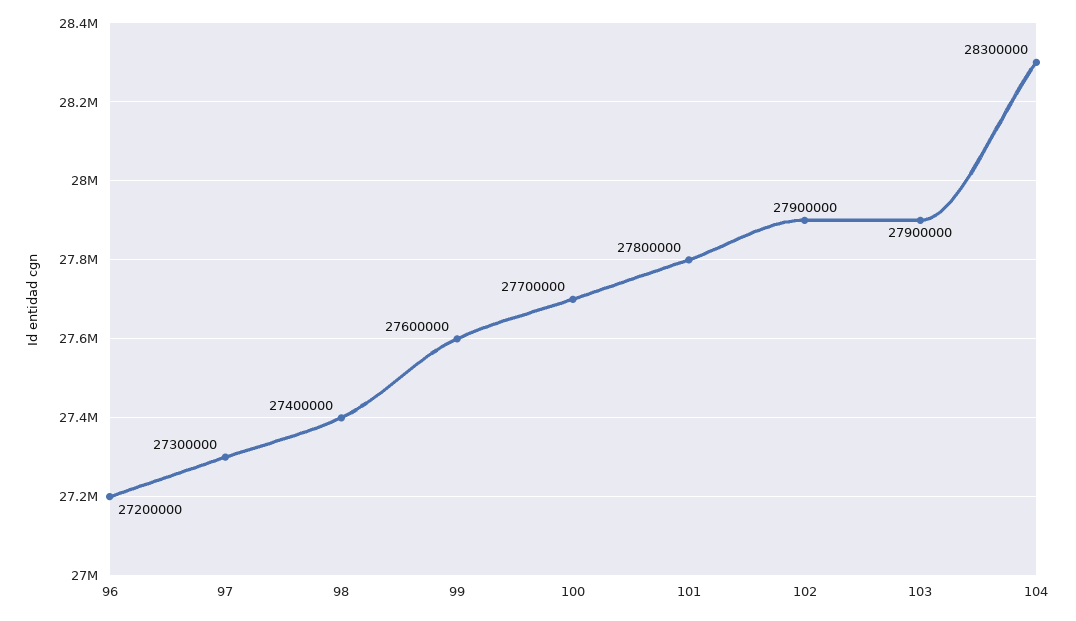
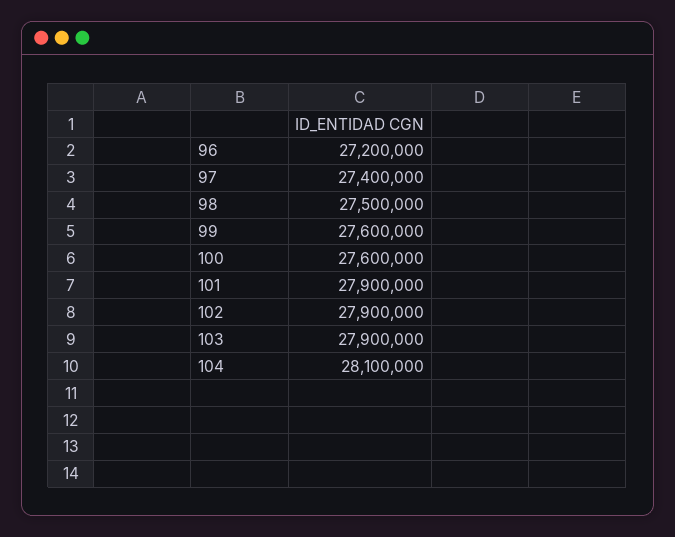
97: 27300000 -> 27400000
98: 27400000 -> 27500000
100: 27700000 -> 27600000
101: 27800000 -> 27900000
104: 28300000 -> 28100000

